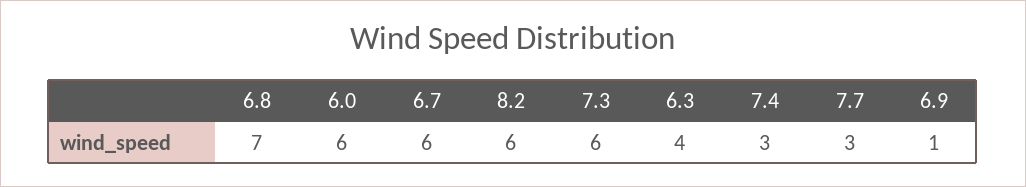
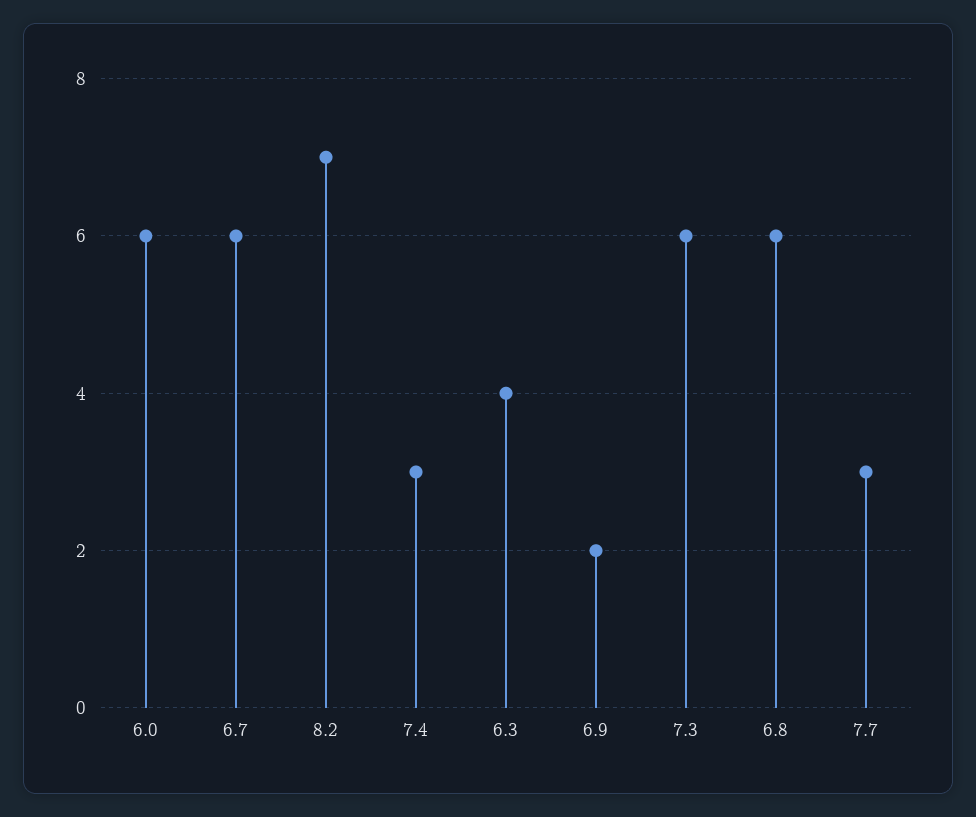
6.8: 7 -> 6
8.2: 6 -> 7
6.9: 1 -> 2

